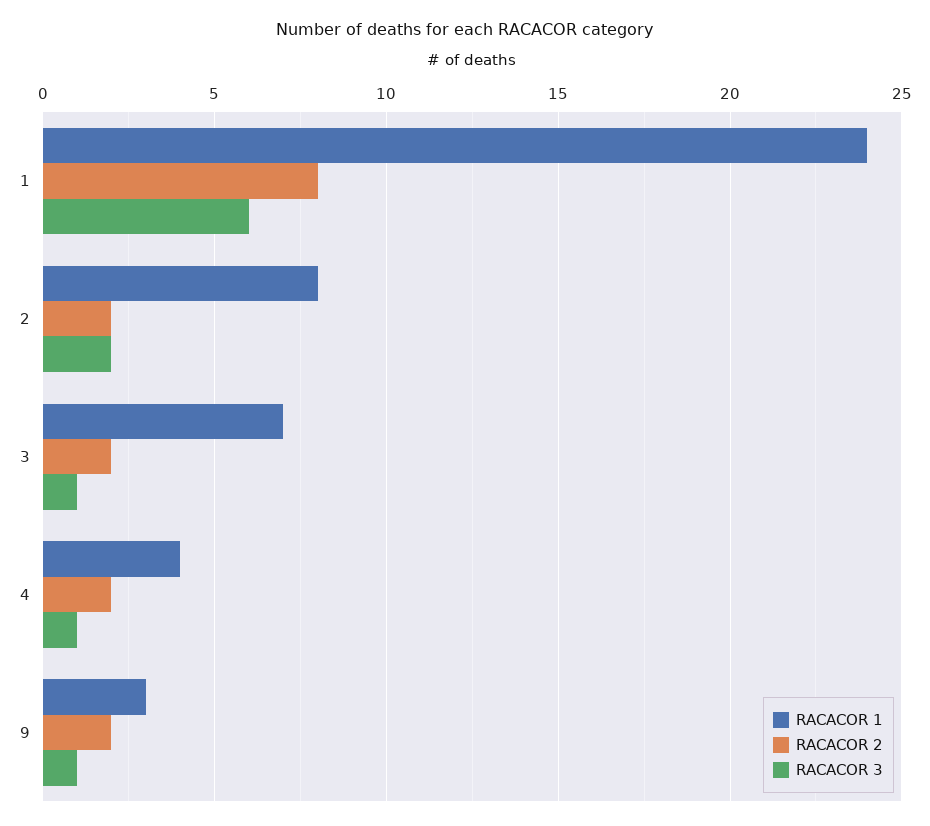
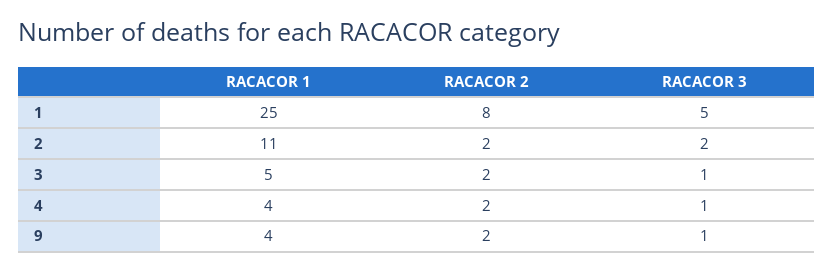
RACACOR 1, 1: 24 -> 25
RACACOR 3, 1: 6 -> 5
RACACOR 1, 2: 8 -> 11
RACACOR 1, 3: 7 -> 5
RACACOR 1, 9: 3 -> 4

